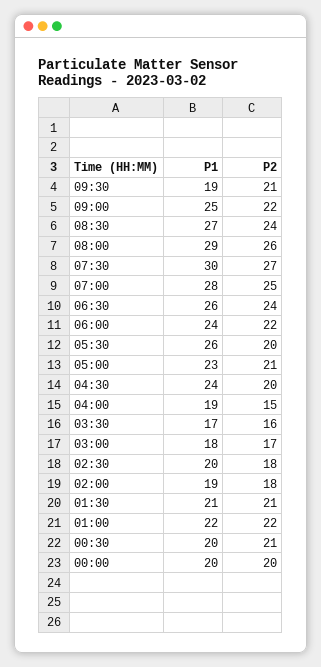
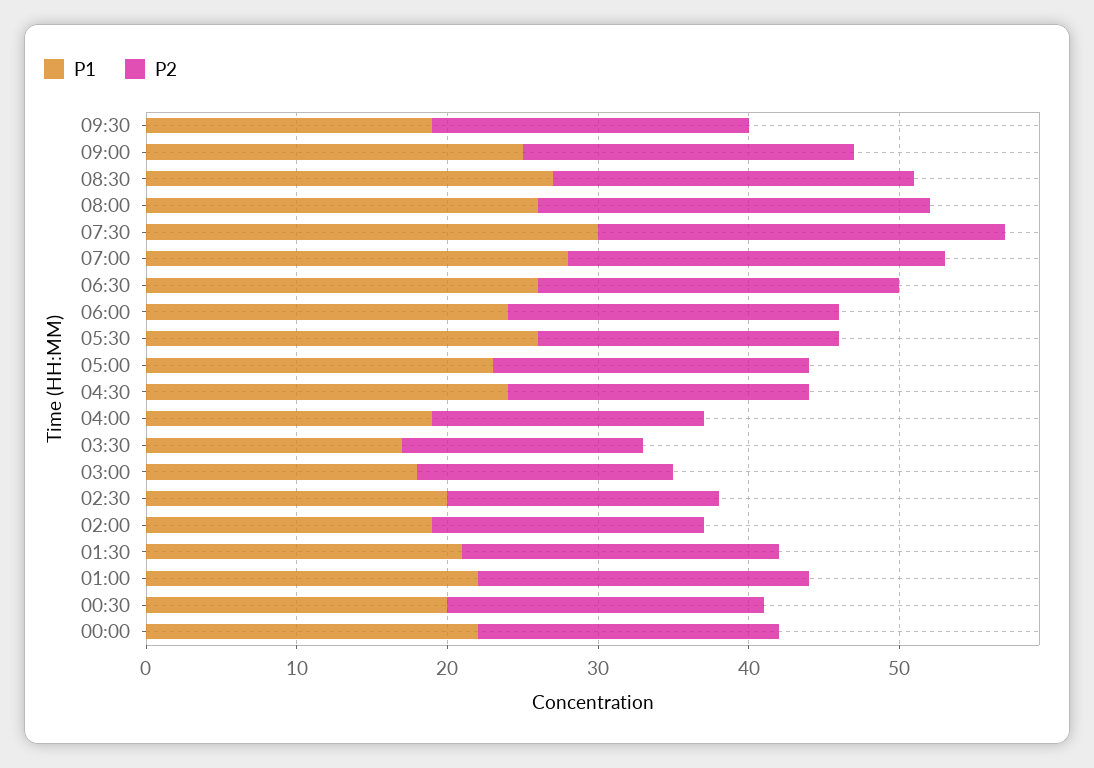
P1, 08:00: 29 -> 26
P2, 04:00: 15 -> 18
P1, 00:00: 20 -> 22

